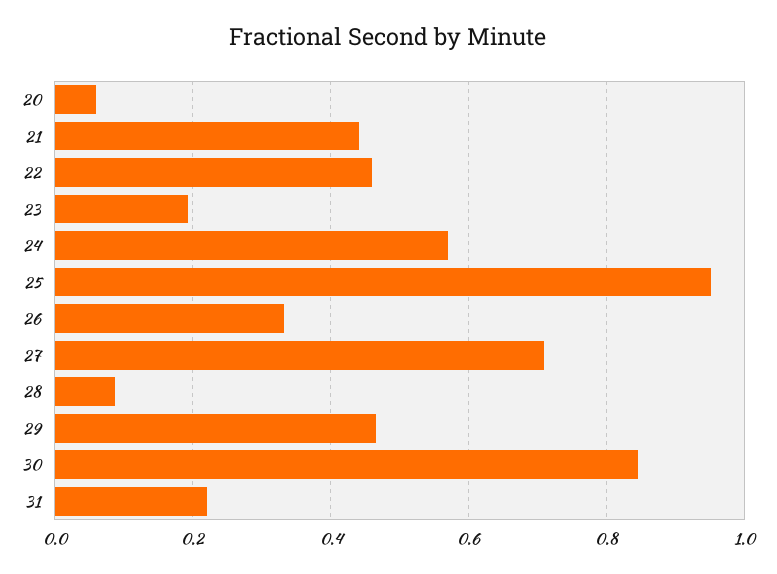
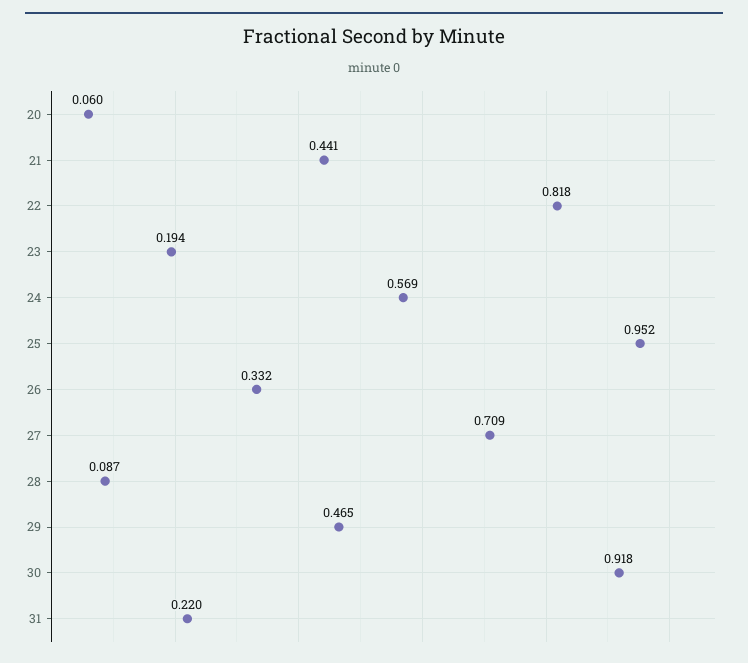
22: 0.46 -> 0.818
30: 0.84 -> 0.918

